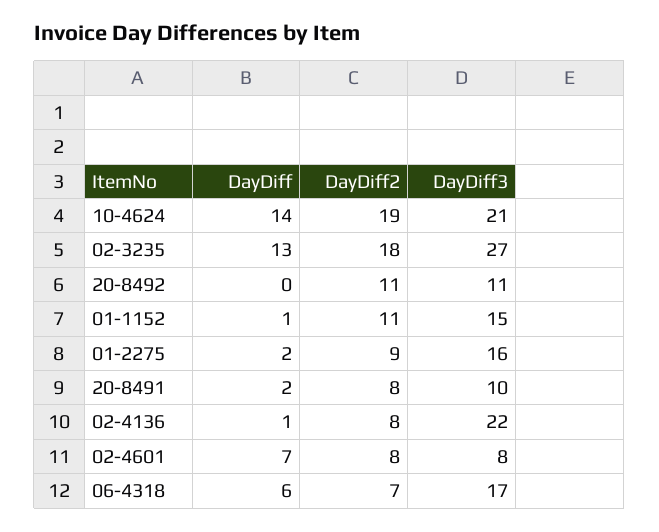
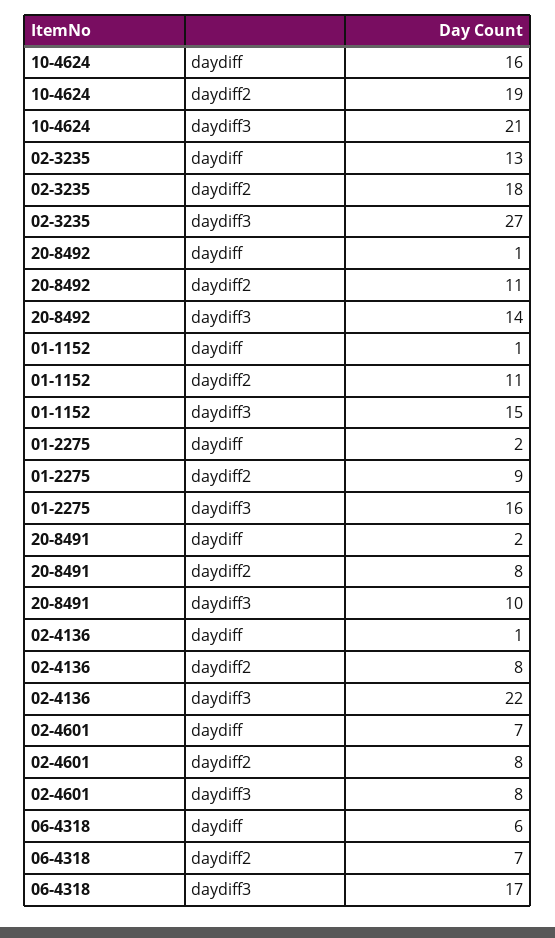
DayDiff, 10-4624: 14 -> 16
DayDiff, 20-8492: 0 -> 1
DayDiff3, 20-8492: 11 -> 14

